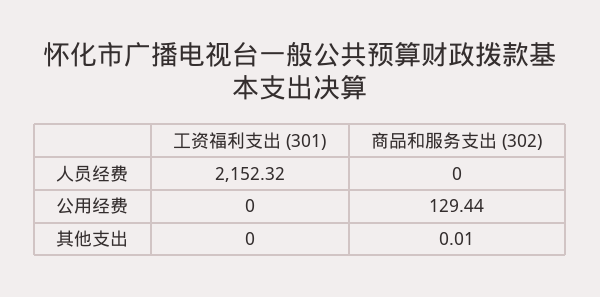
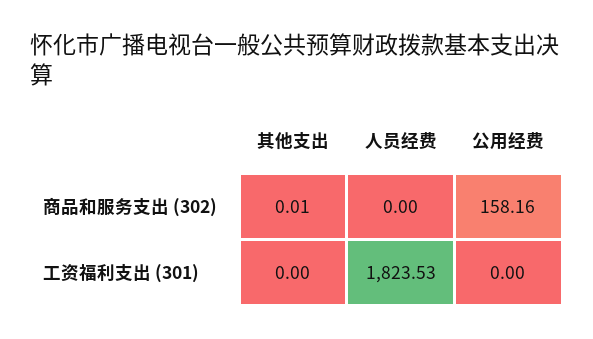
工资福利支出 (301), 人员经费: 2152.32 -> 1823.53
商品和服务支出 (302), 公用经费: 129.44 -> 158.16

